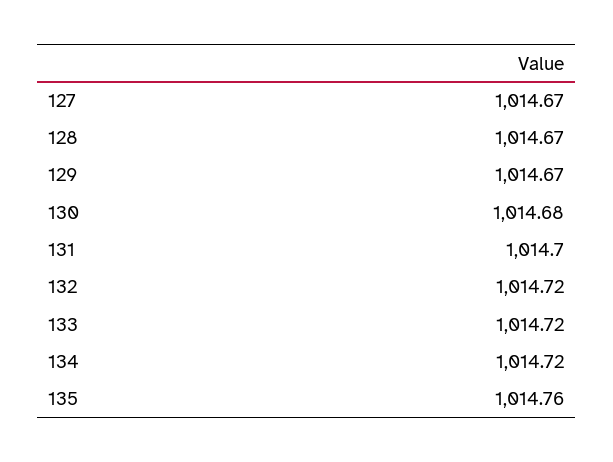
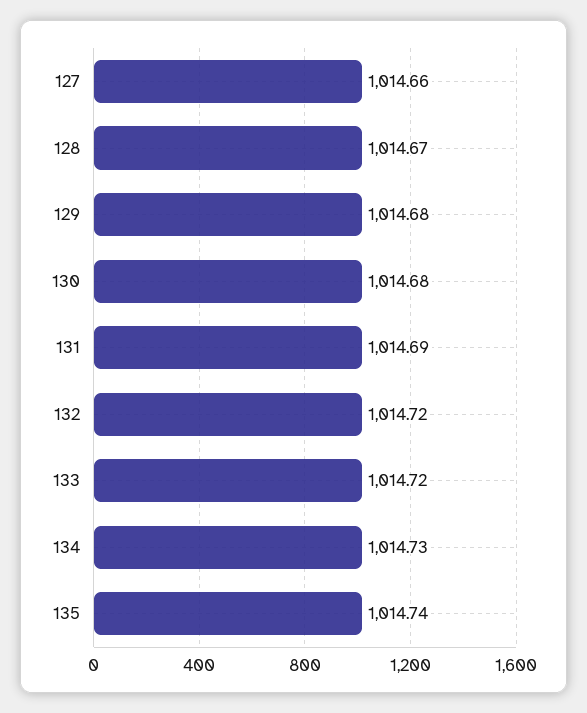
127: 1014.67 -> 1014.66
129: 1014.67 -> 1014.68
131: 1014.7 -> 1014.69
134: 1014.72 -> 1014.73
135: 1014.76 -> 1014.74

